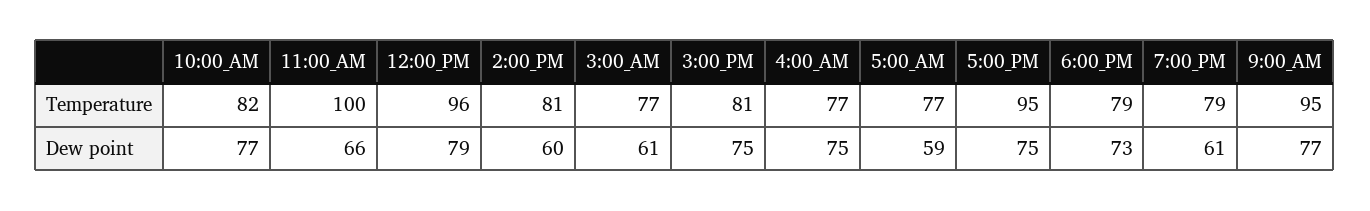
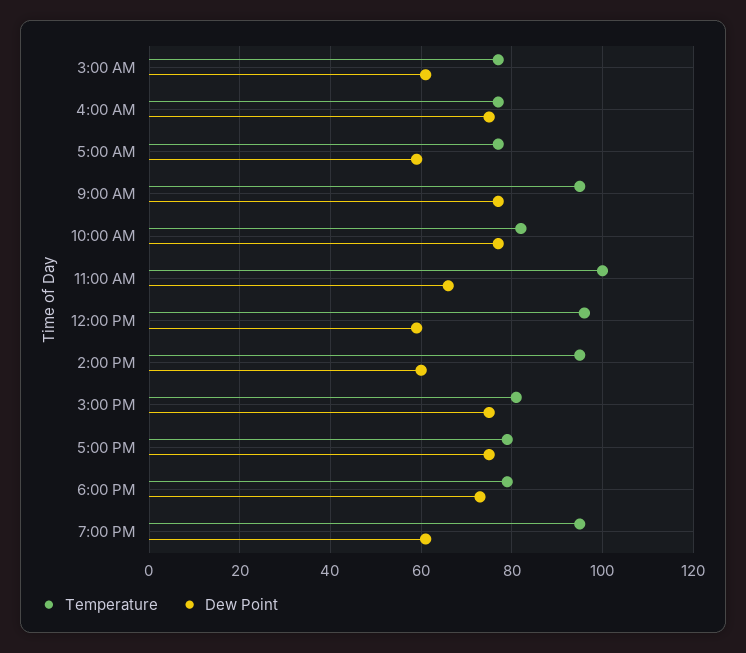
Temperature, 2:00_PM: 81 -> 95
Temperature, 5:00_PM: 95 -> 80
Temperature, 7:00_PM: 79 -> 95
Dew point, 12:00_PM: 79 -> 60

